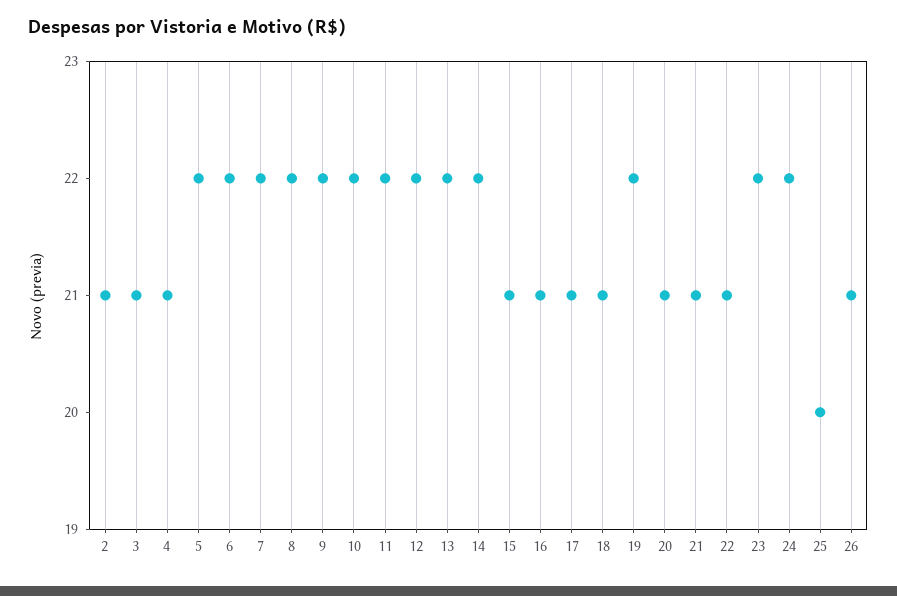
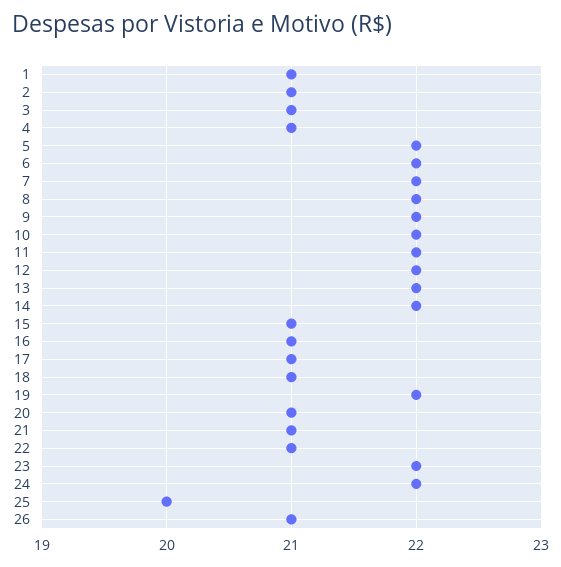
1: none -> 21

